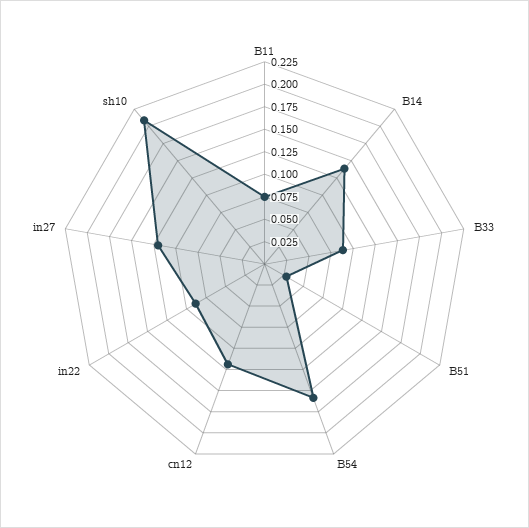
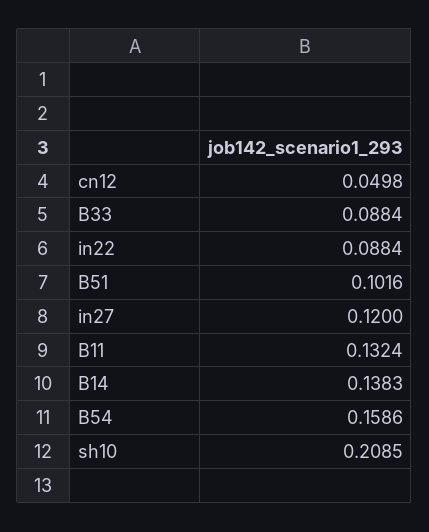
B11: 0.075 -> 0.1324
B51: 0.025 -> 0.1016
cn12: 0.125 -> 0.0498

